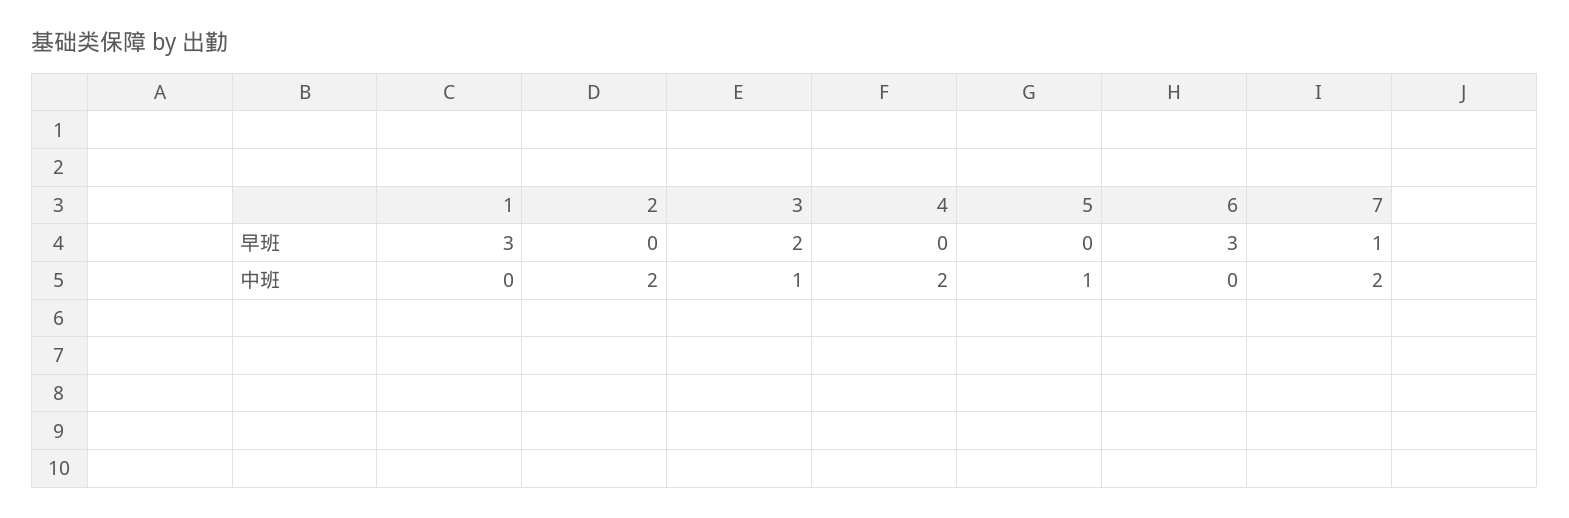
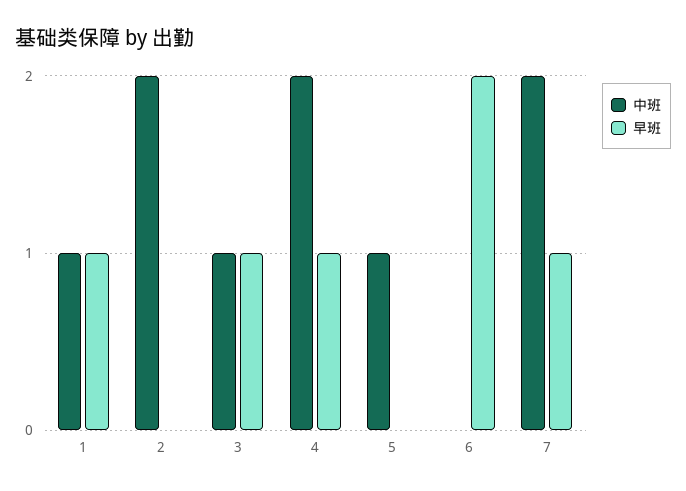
早班, 1: 3 -> 1
早班, 3: 2 -> 1
早班, 4: 0 -> 1
早班, 6: 3 -> 2
中班, 1: 0 -> 1

